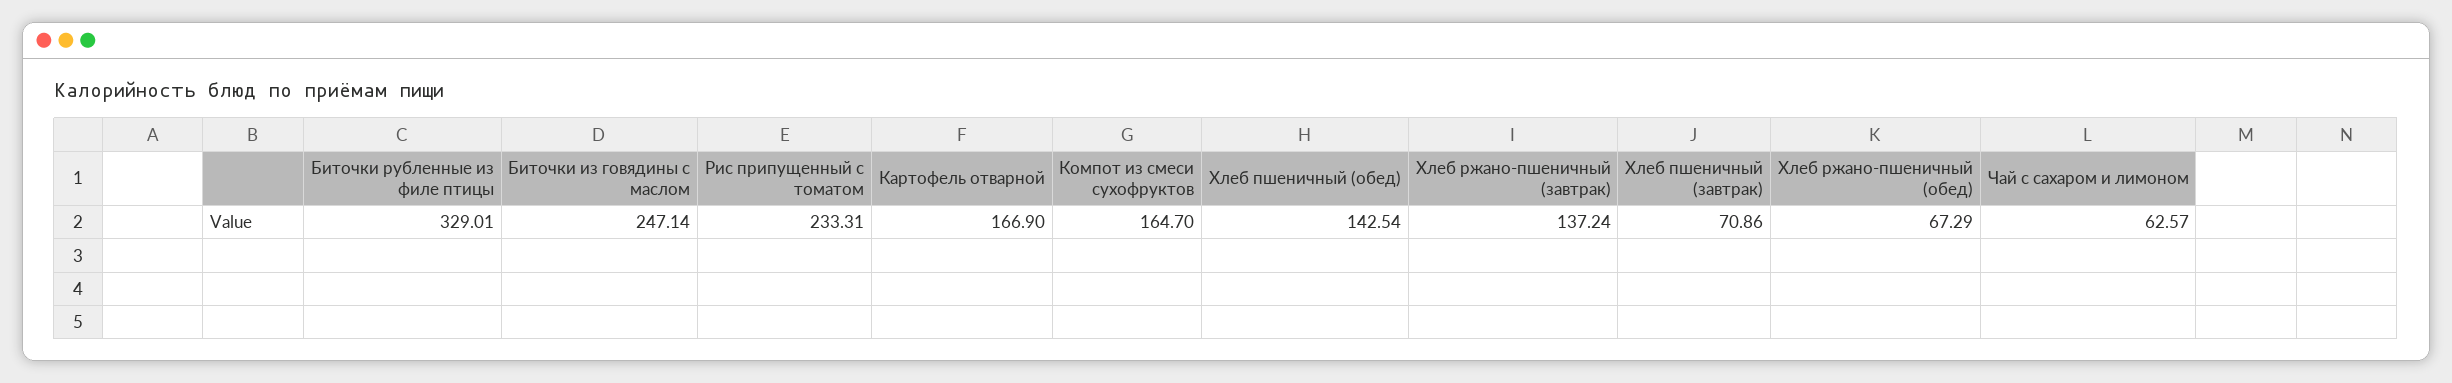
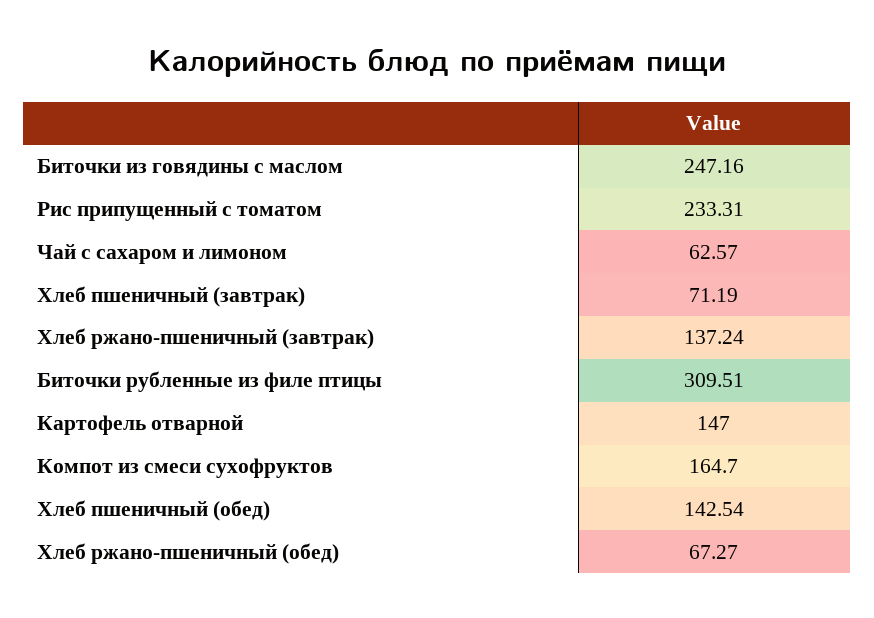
Биточки рубленные из филе птицы: 329.01 -> 309.51
Биточки из говядины с маслом: 247.14 -> 247.16
Картофель отварной: 166.9 -> 147
Хлеб пшеничный (завтрак): 70.86 -> 71.19
Хлеб ржано-пшеничный (обед): 67.29 -> 67.27

